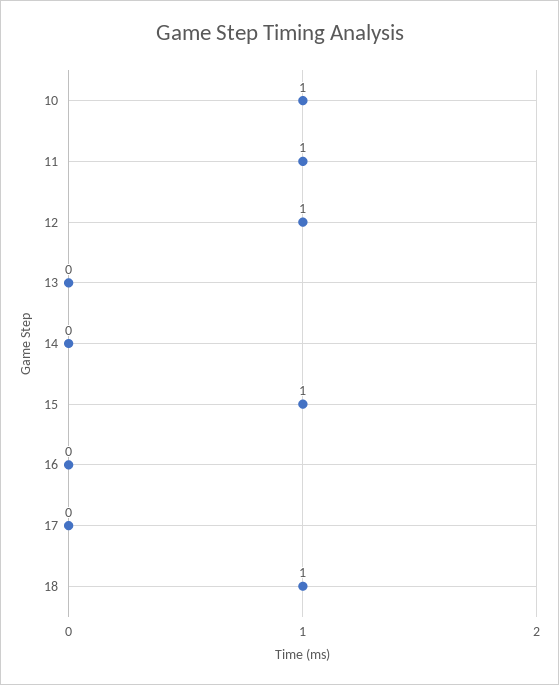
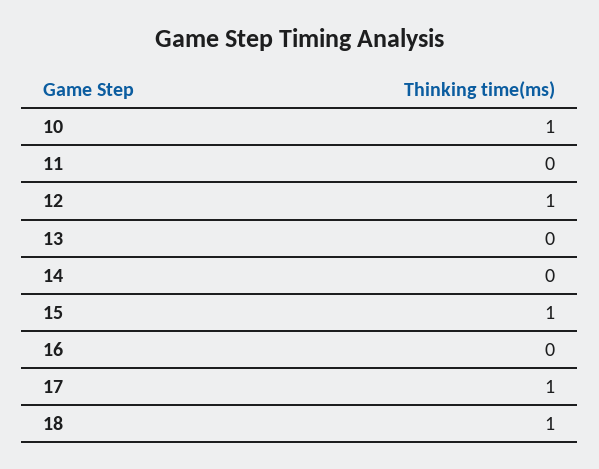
11: 1 -> 0
17: 0 -> 1

